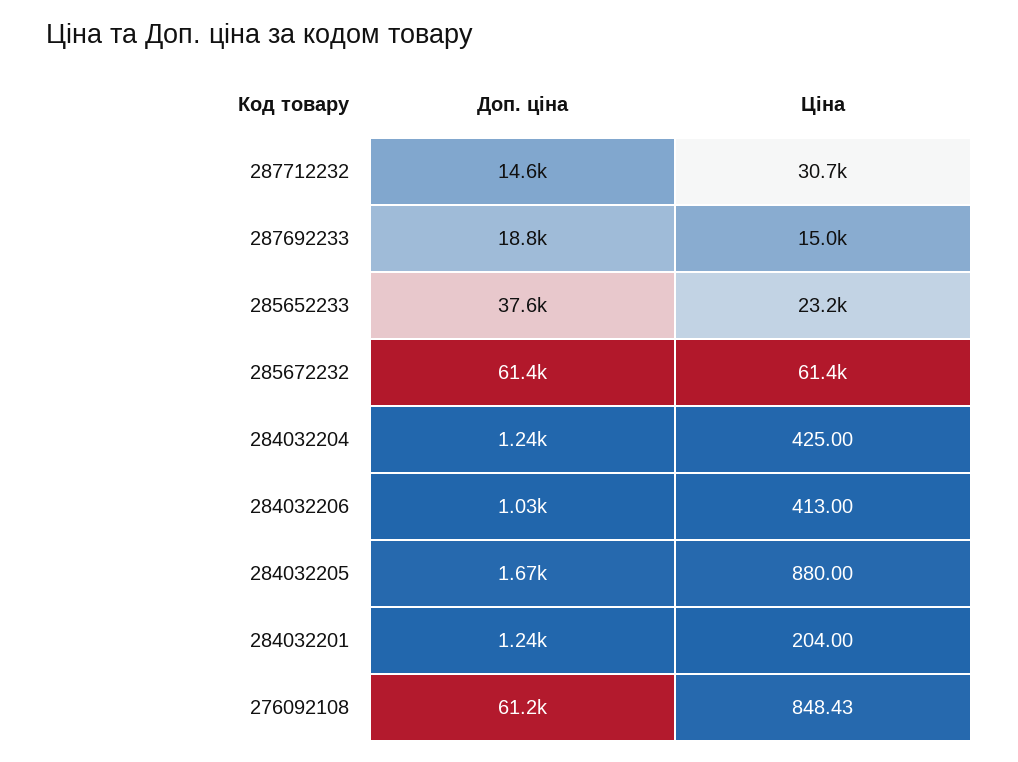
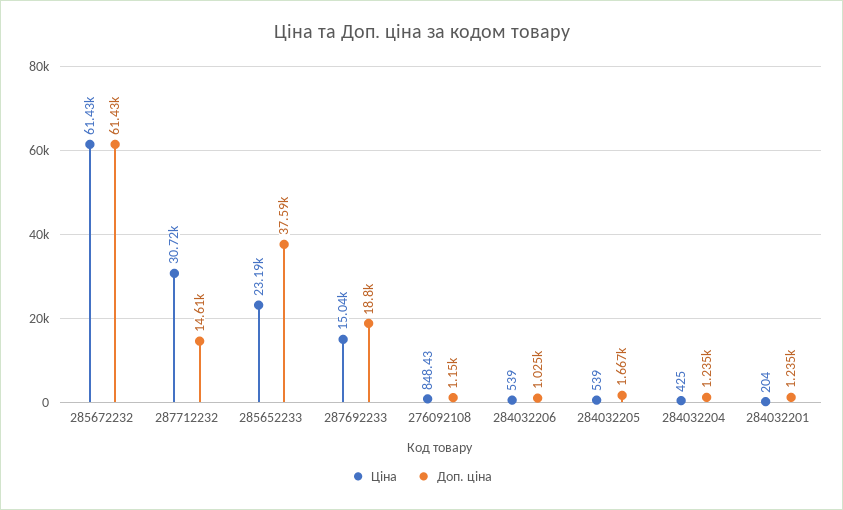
Ціна, 284032206: 413 -> 539
Ціна, 284032205: 880 -> 539
Доп. ціна, 276092108: 61200 -> 1150

